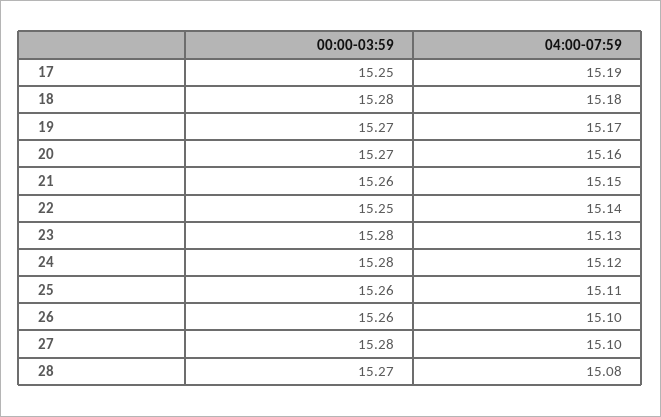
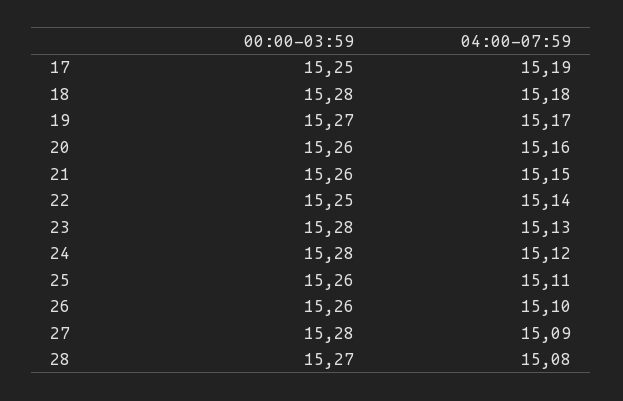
00:00-03:59, 20: 15.27 -> 15.26
04:00-07:59, 27: 15.1 -> 15.09

